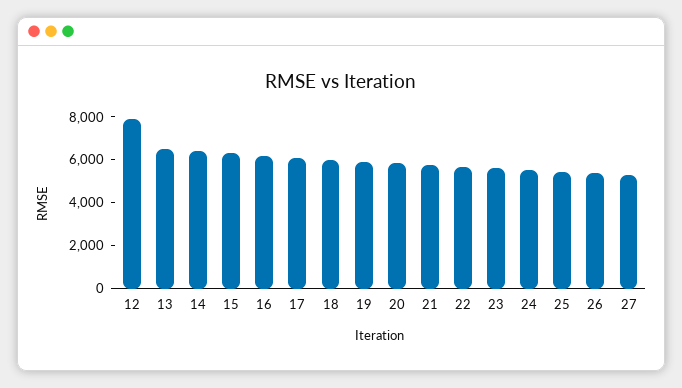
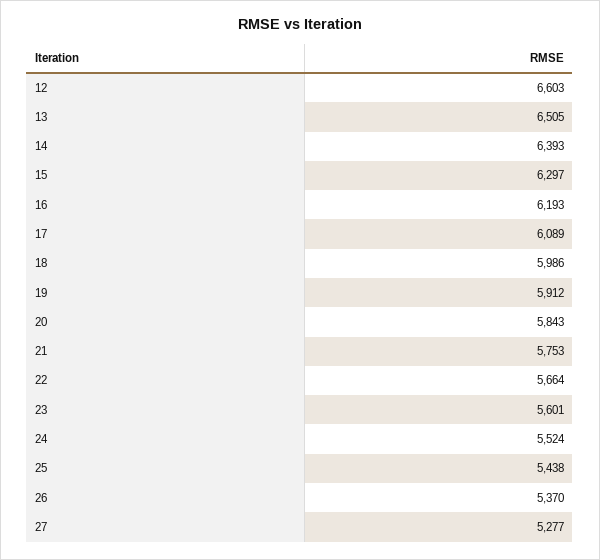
12: 8000 -> 6603

